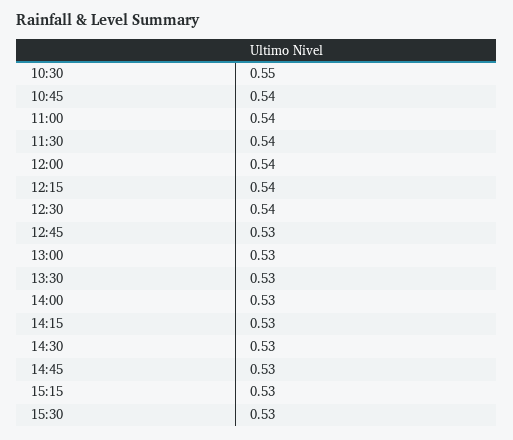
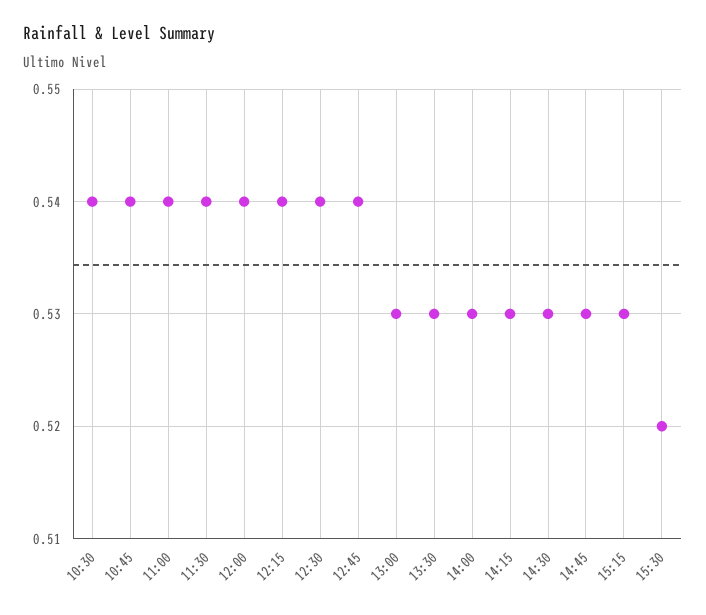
10:30: 0.55 -> 0.54
12:45: 0.53 -> 0.54
15:30: 0.53 -> 0.52

